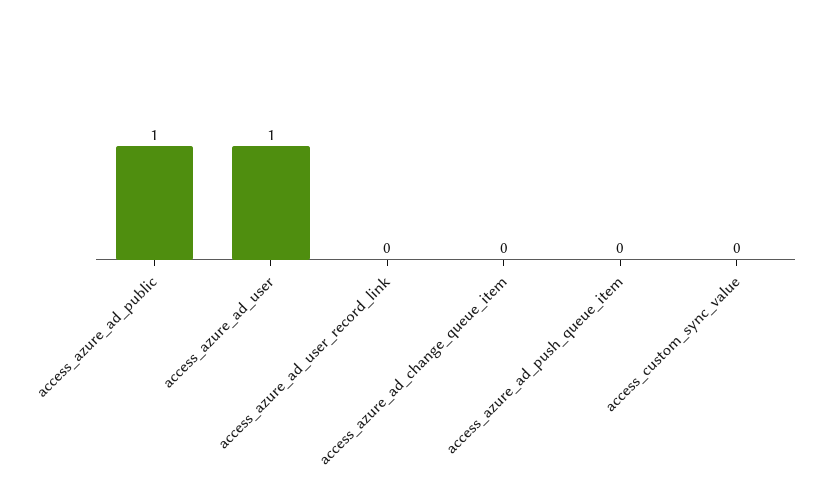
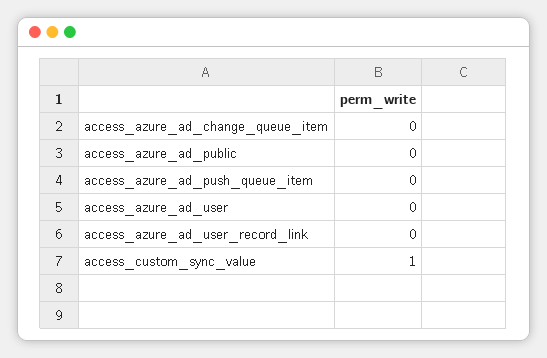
access_azure_ad_public: 1 -> 0
access_azure_ad_user: 1 -> 0
access_custom_sync_value: 0 -> 1

